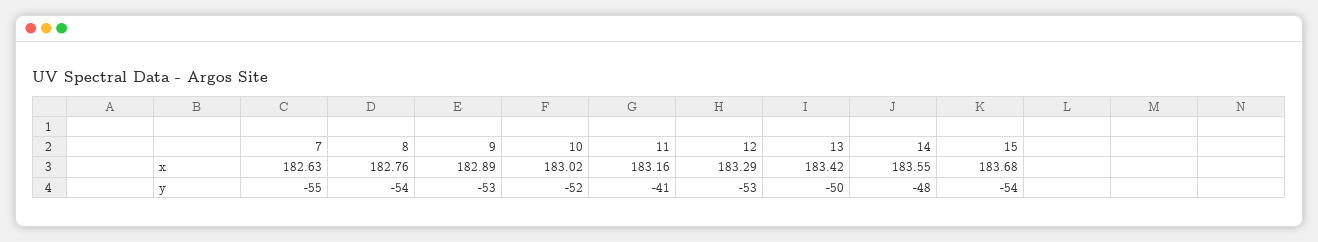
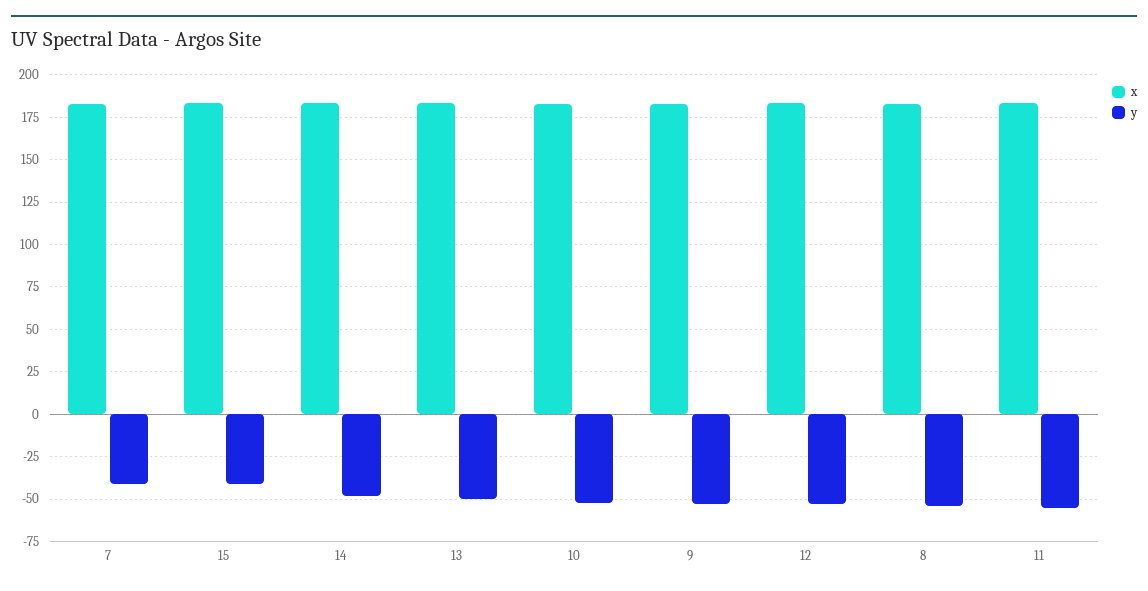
y, 7: -55 -> -40
y, 11: -41 -> -55
y, 15: -54 -> -40

